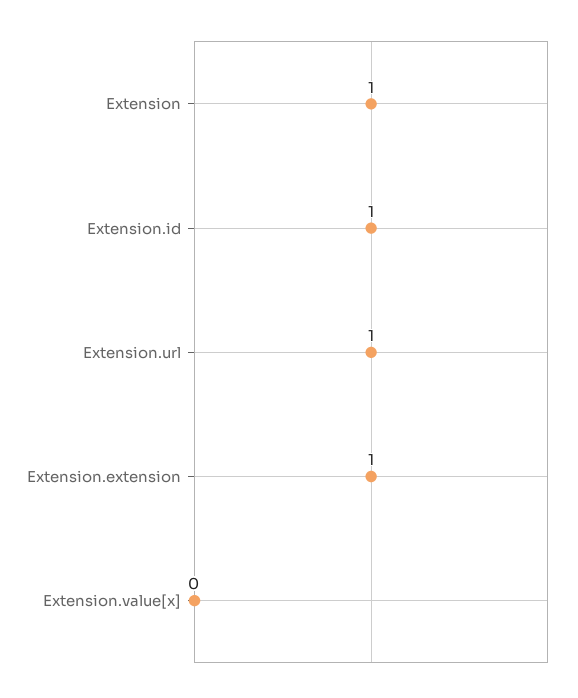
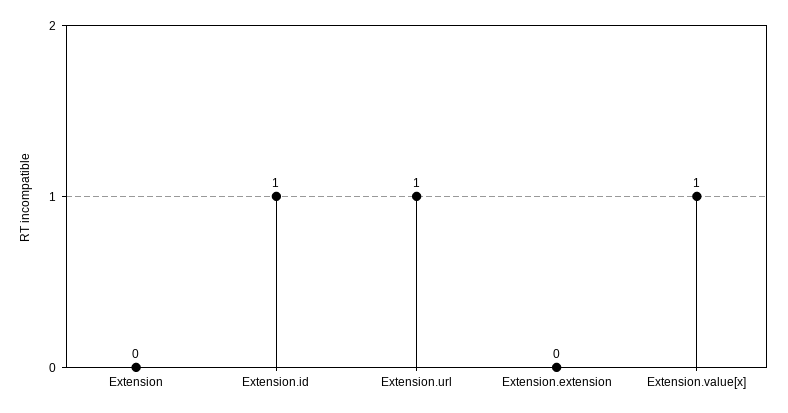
Extension: 1 -> 0
Extension.extension: 1 -> 0
Extension.value[x]: 0 -> 1

